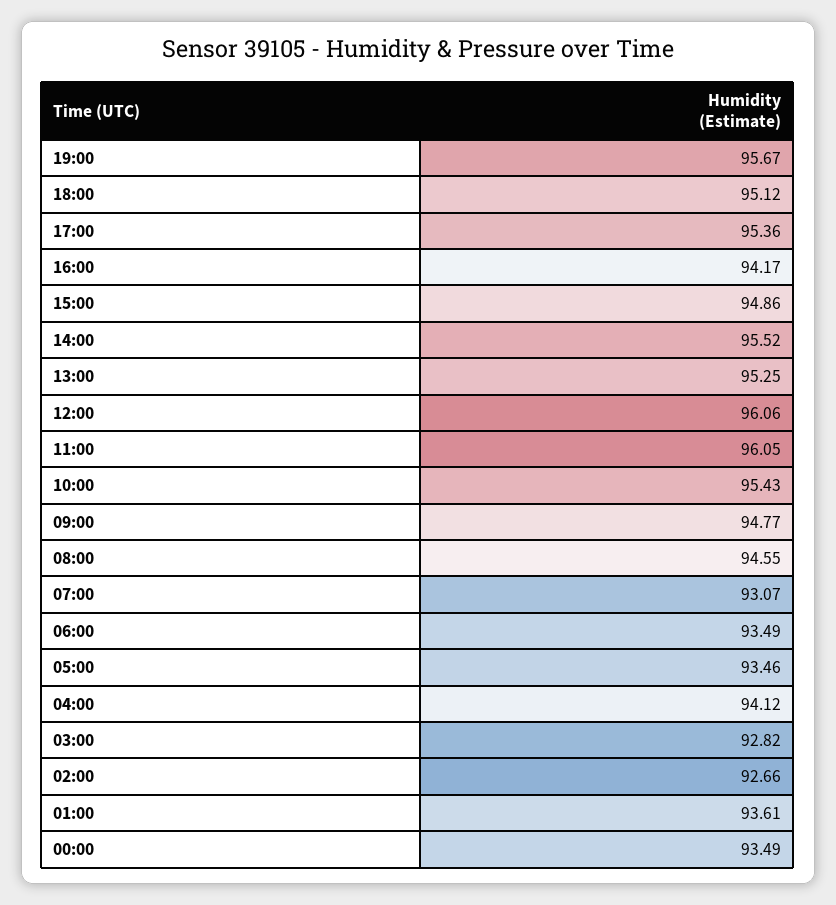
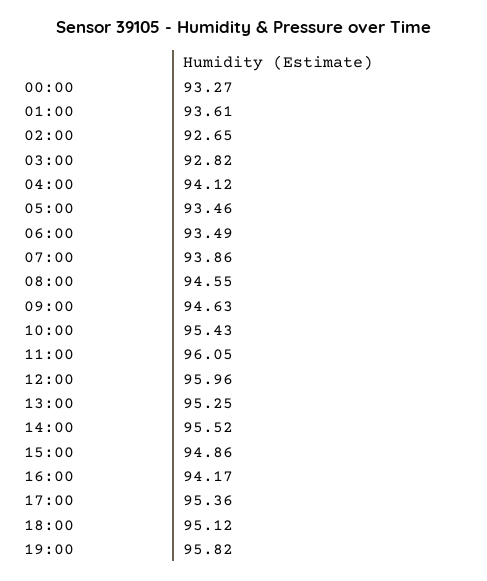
19:00: 95.67 -> 95.82
12:00: 96.06 -> 95.96
09:00: 94.77 -> 94.63
07:00: 93.07 -> 93.86
02:00: 92.66 -> 92.65
00:00: 93.49 -> 93.27

